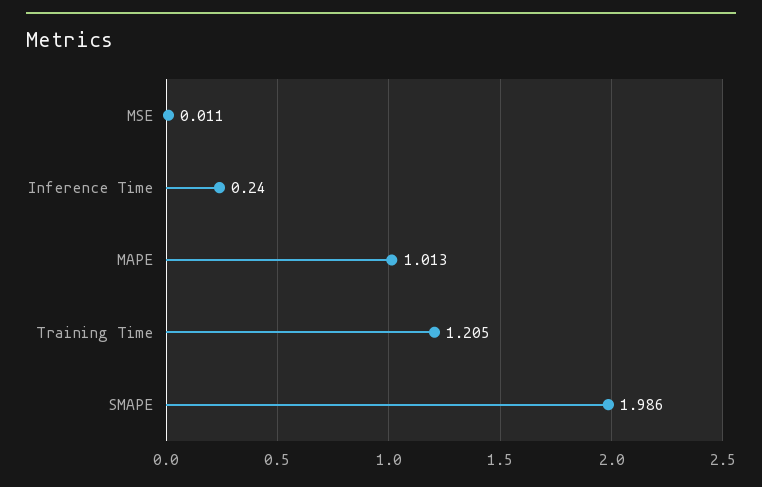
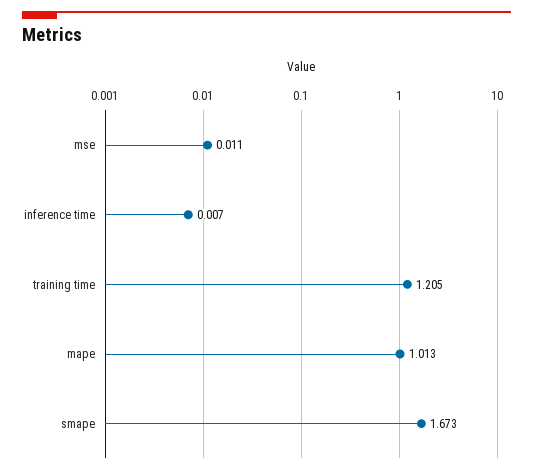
Inference Time: 0.24 -> 0.007
SMAPE: 1.986 -> 1.673

